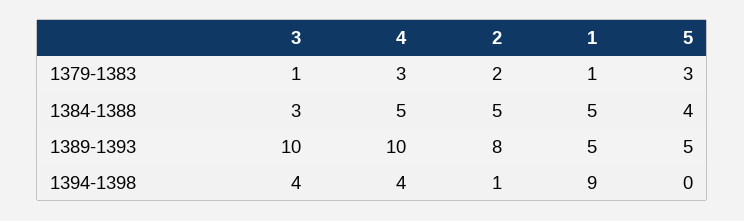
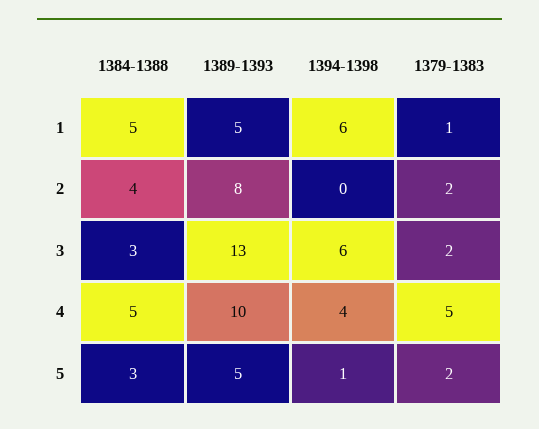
3, 1379-1383: 1 -> 2
4, 1379-1383: 3 -> 5
5, 1379-1383: 3 -> 2
2, 1384-1388: 5 -> 4
5, 1384-1388: 4 -> 3
3, 1389-1393: 10 -> 13
3, 1394-1398: 4 -> 6
2, 1394-1398: 1 -> 0
1, 1394-1398: 9 -> 6
5, 1394-1398: 0 -> 1

